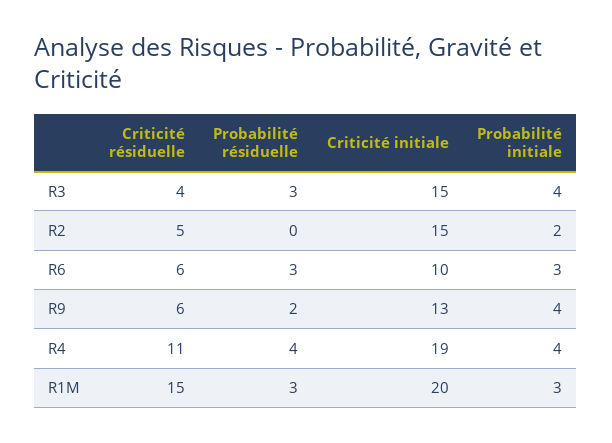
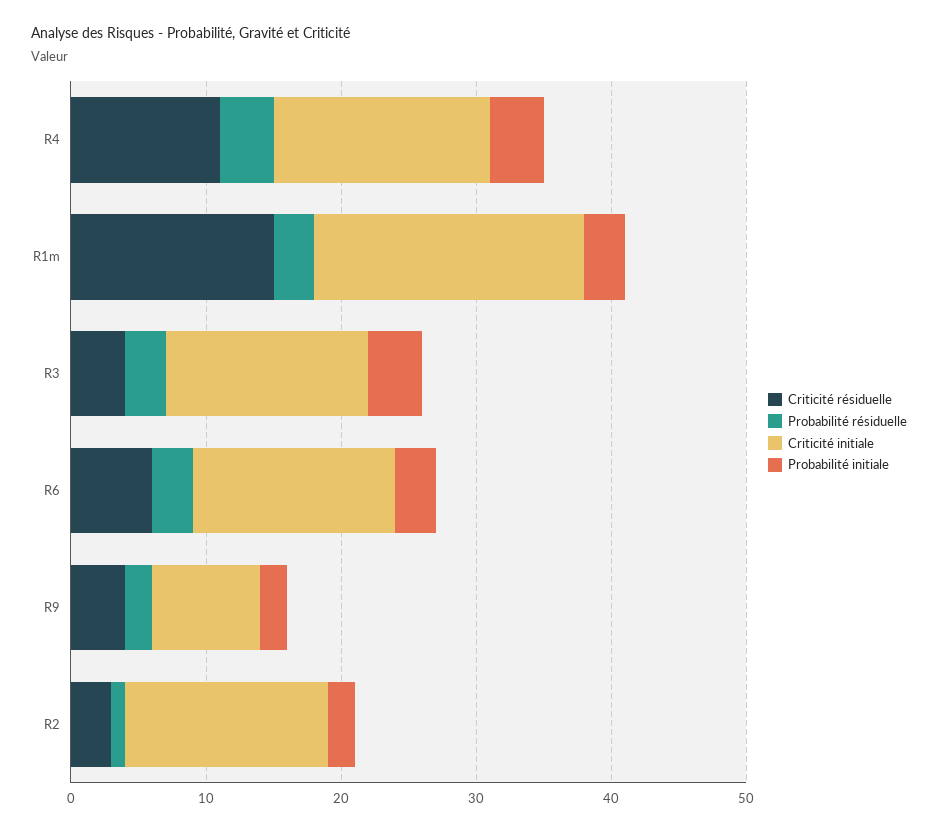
Criticité résiduelle, R2: 5 -> 3
Probabilité résiduelle, R2: 0 -> 1
Criticité initiale, R6: 10 -> 15
Criticité résiduelle, R9: 6 -> 4
Criticité initiale, R9: 13 -> 8
Probabilité initiale, R9: 4 -> 2
Criticité initiale, R4: 19 -> 16

